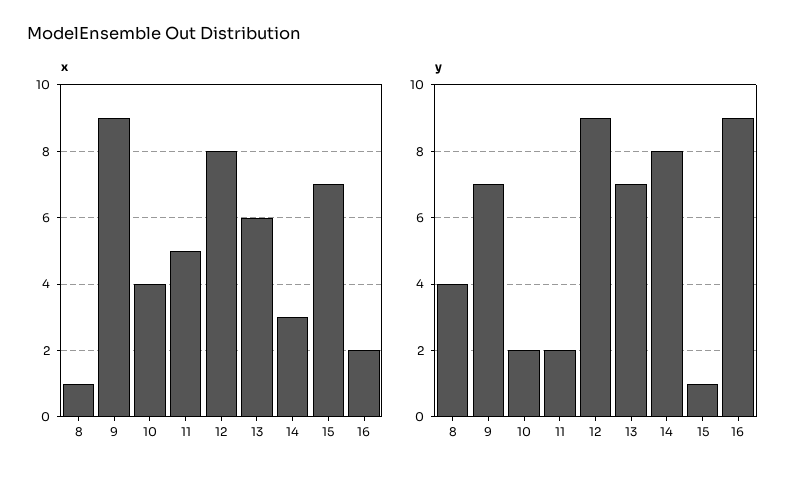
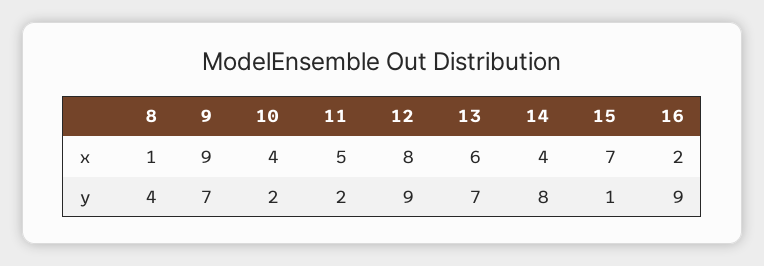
x, 14: 3 -> 4

